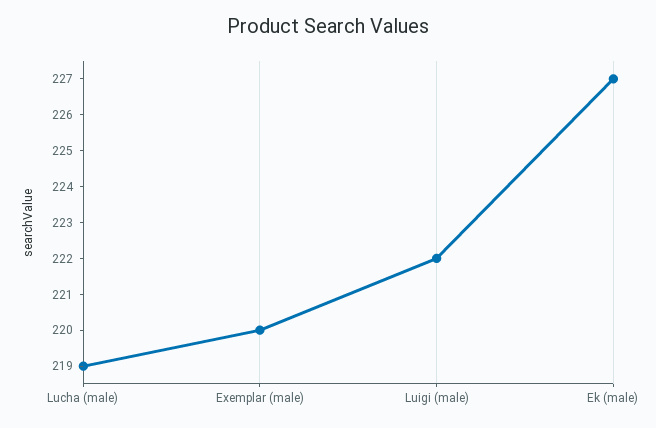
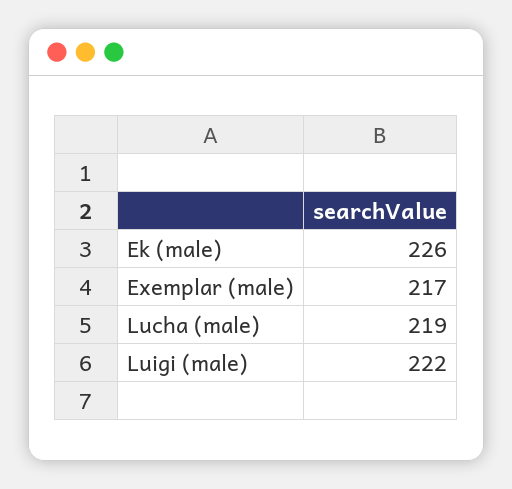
Exemplar (male): 220 -> 217
Ek (male): 227 -> 226

